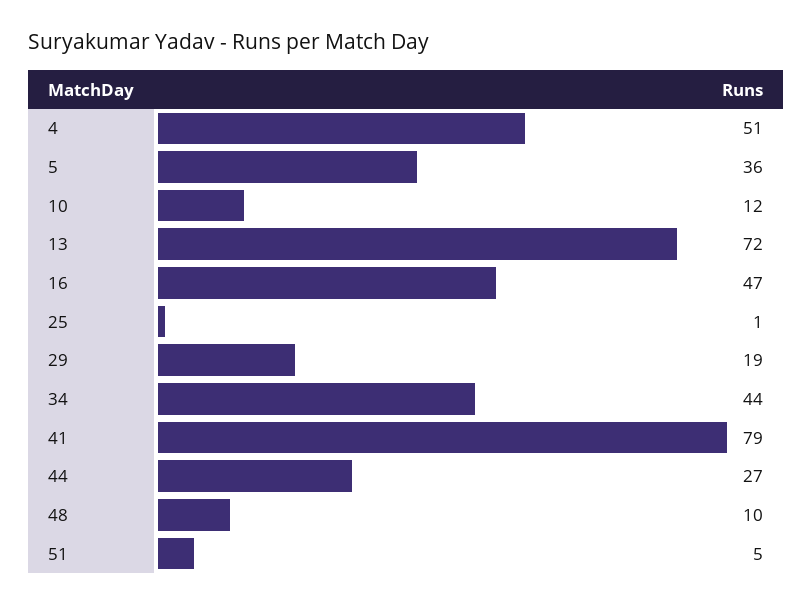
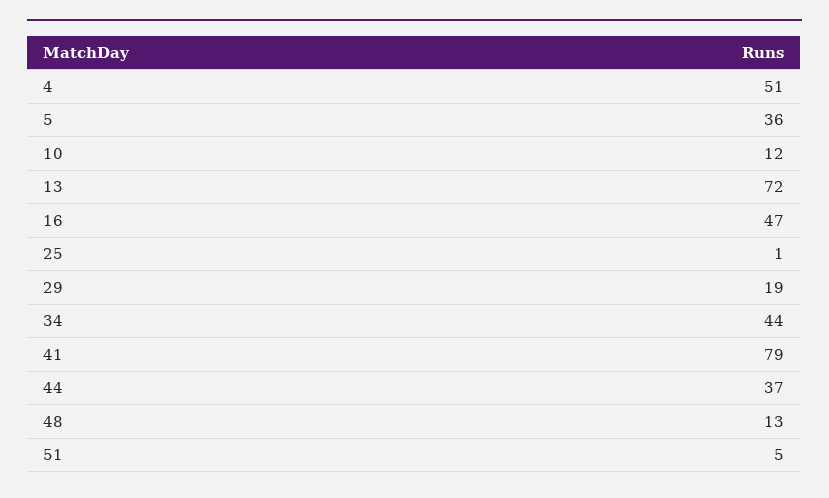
44: 27 -> 37
48: 10 -> 13

